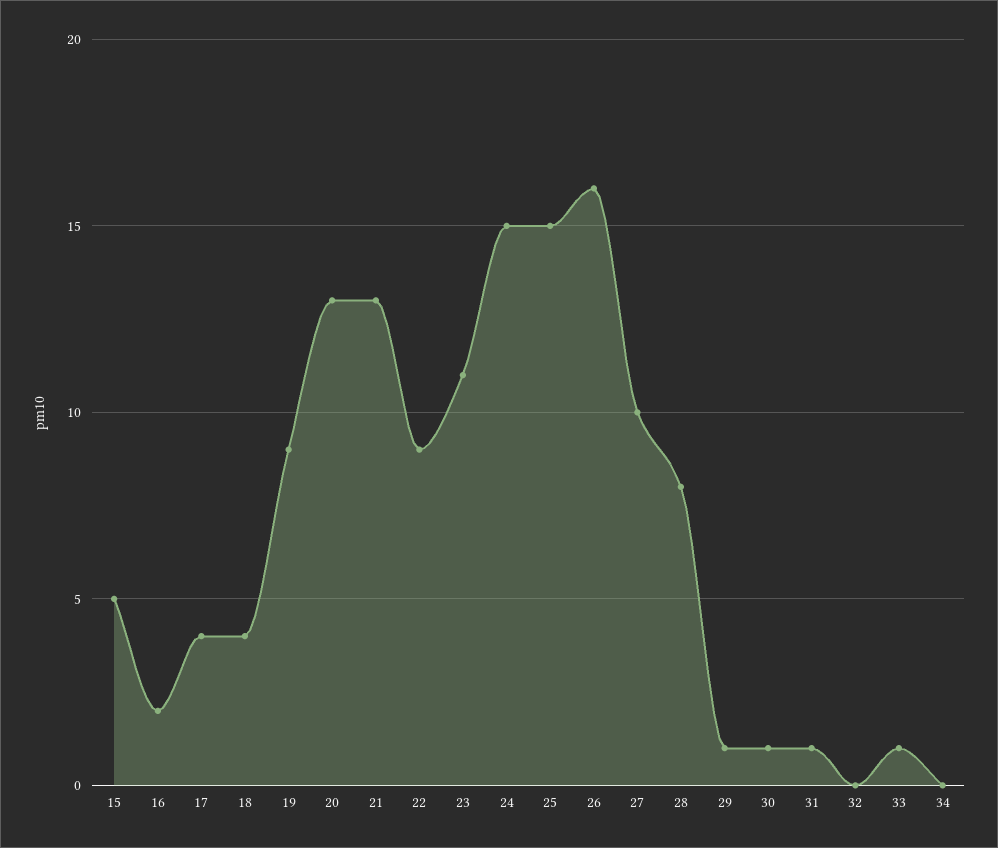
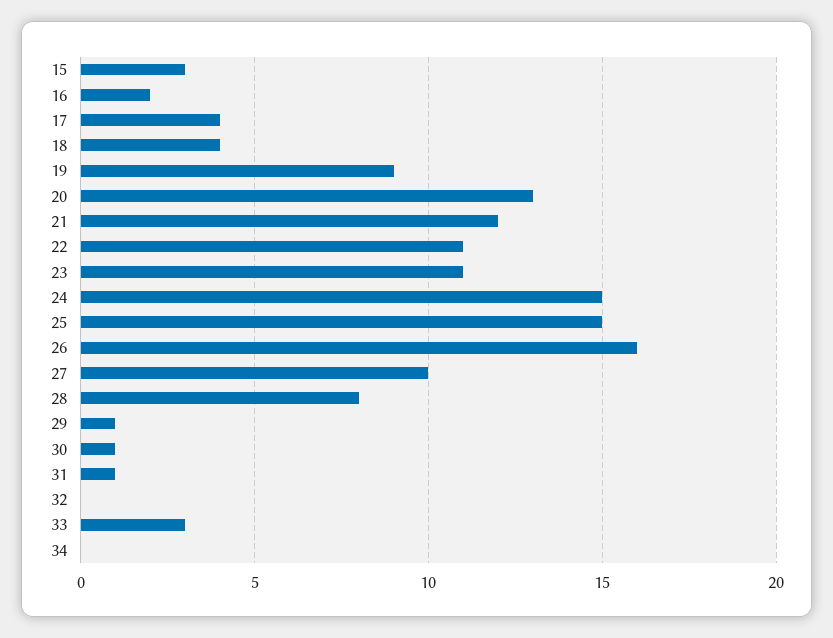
15: 5 -> 3
21: 13 -> 12
22: 9 -> 11
33: 1 -> 3

